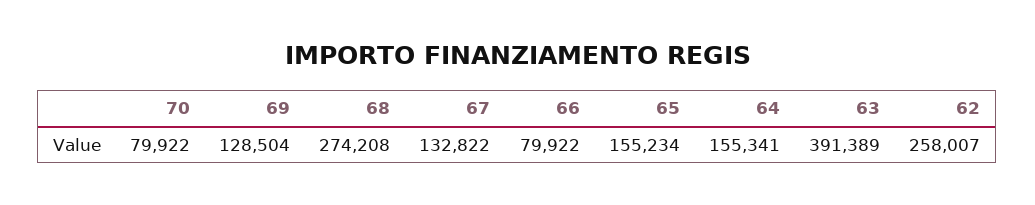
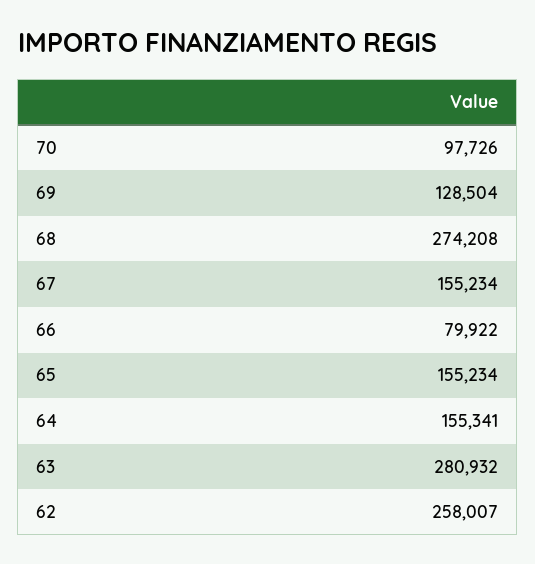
70: 79922 -> 97726
67: 132822 -> 155234
63: 391389 -> 280932

